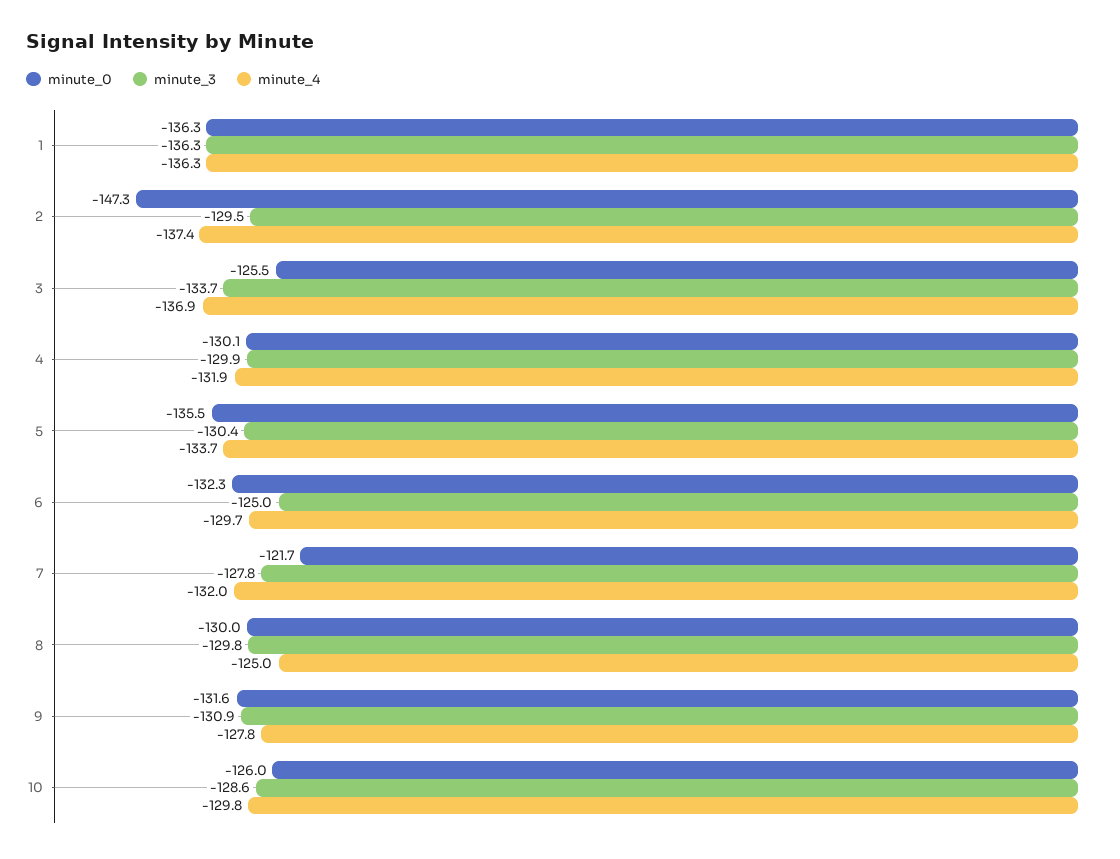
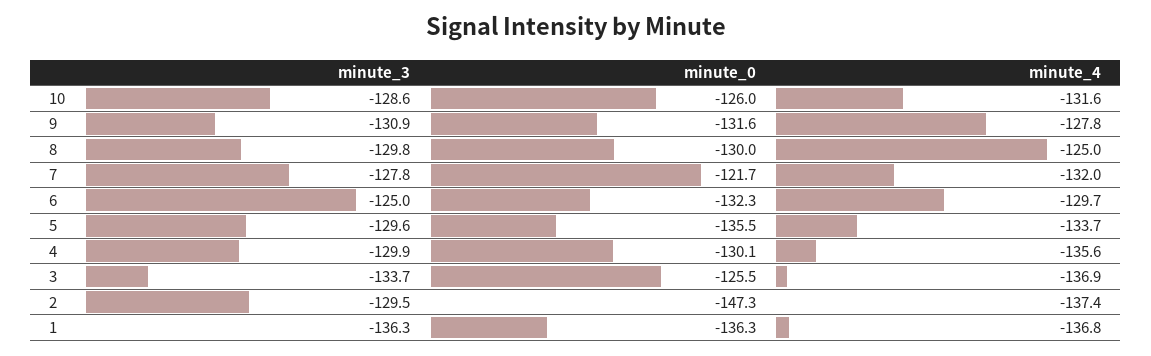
minute_4, 1: -136.3 -> -136.8
minute_4, 4: -131.9 -> -135.6
minute_3, 5: -130.4 -> -129.6
minute_4, 10: -129.8 -> -131.6

